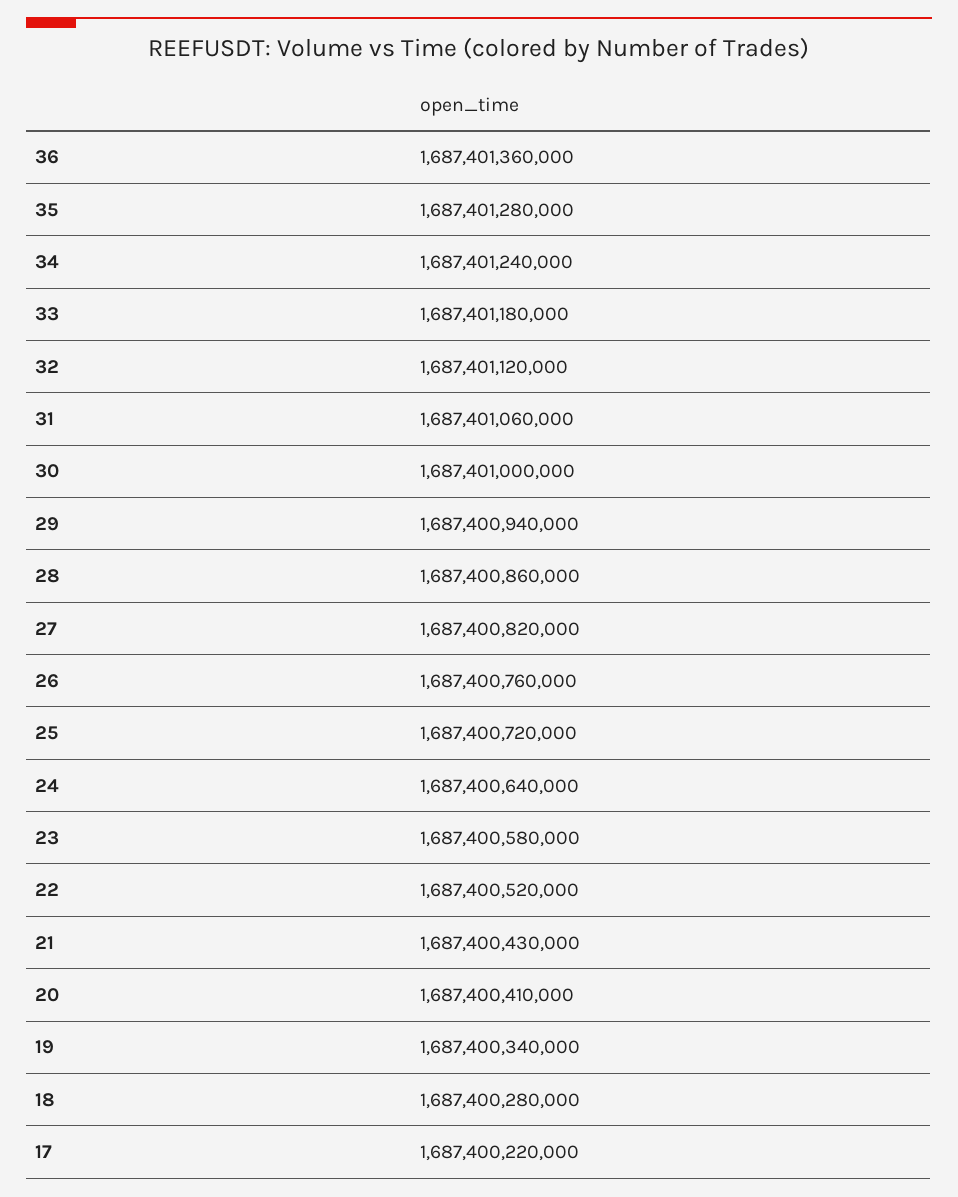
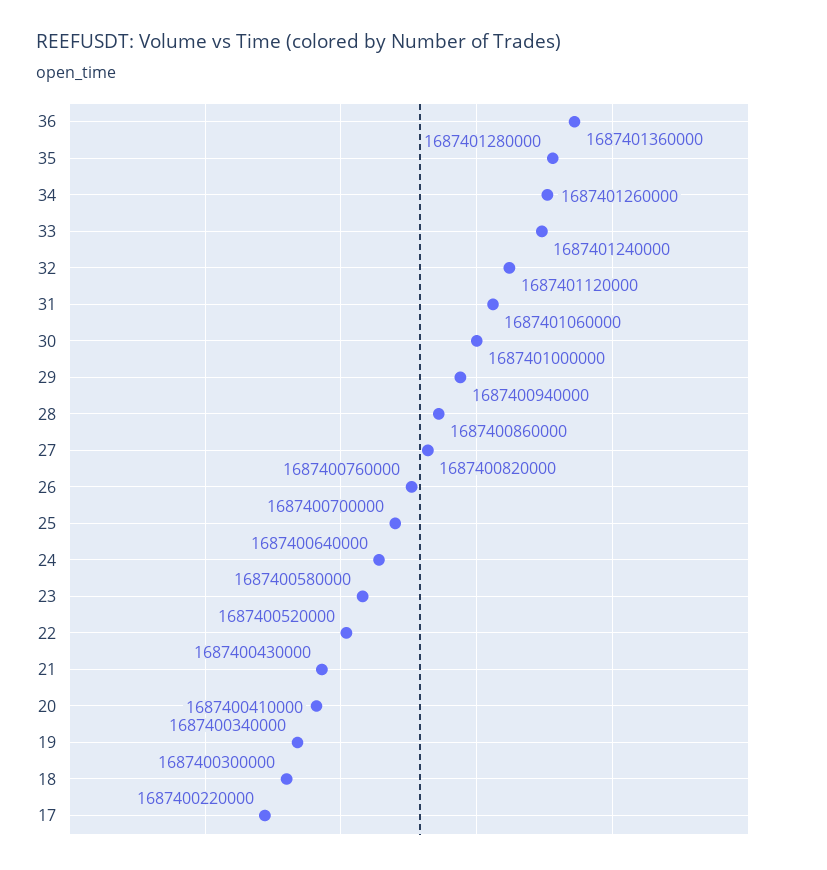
34: 1687401240000 -> 1687401260000
33: 1687401180000 -> 1687401240000
25: 1687400720000 -> 1687400700000
18: 1687400280000 -> 1687400300000

